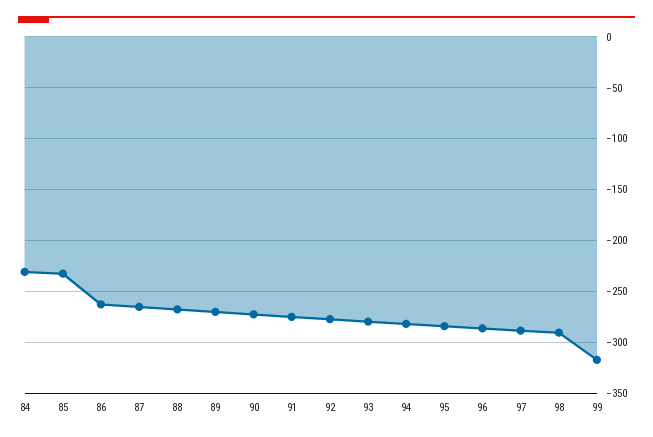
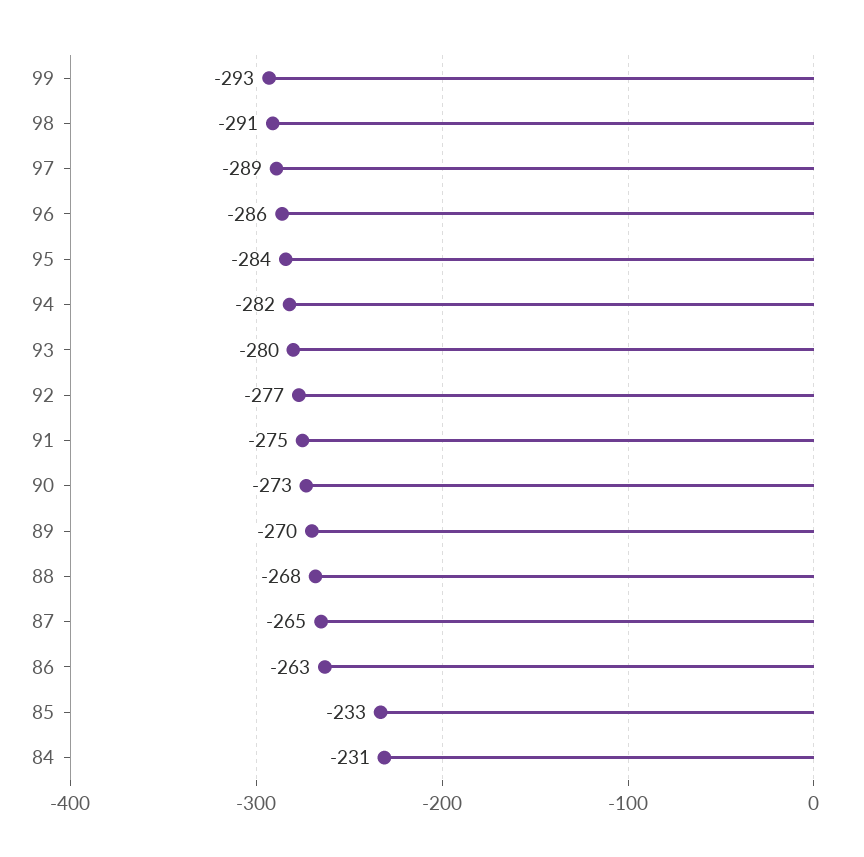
99: -320 -> -293

